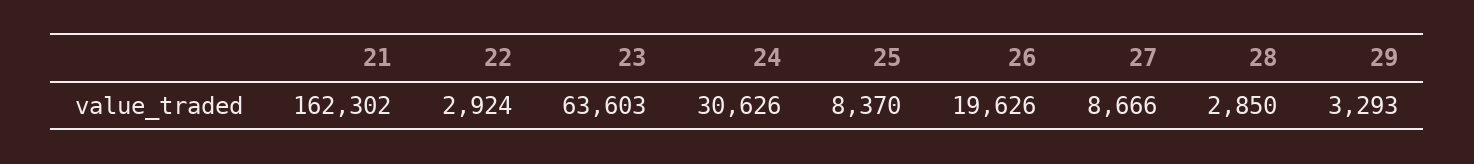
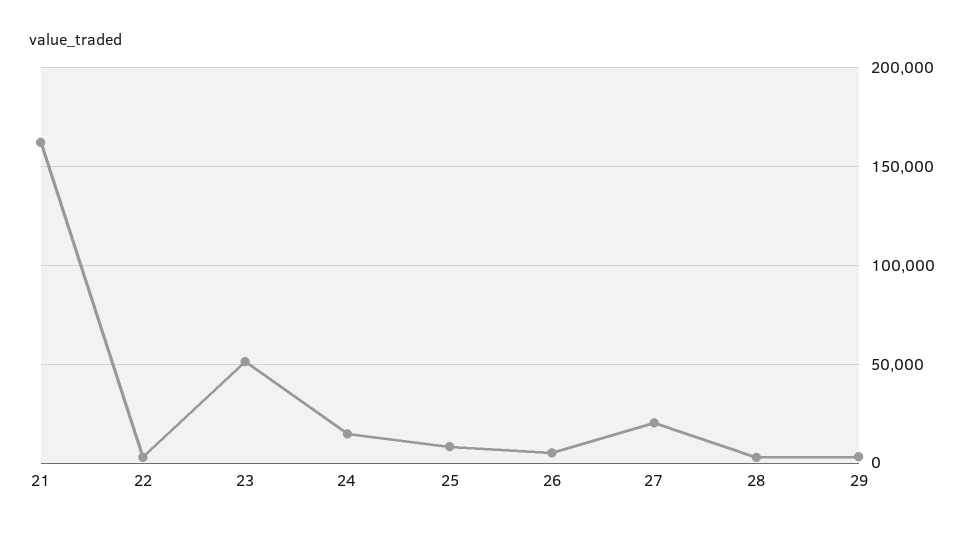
23: 63603 -> 50000
24: 30626 -> 15000
26: 19626 -> 5000
27: 8666 -> 20000

